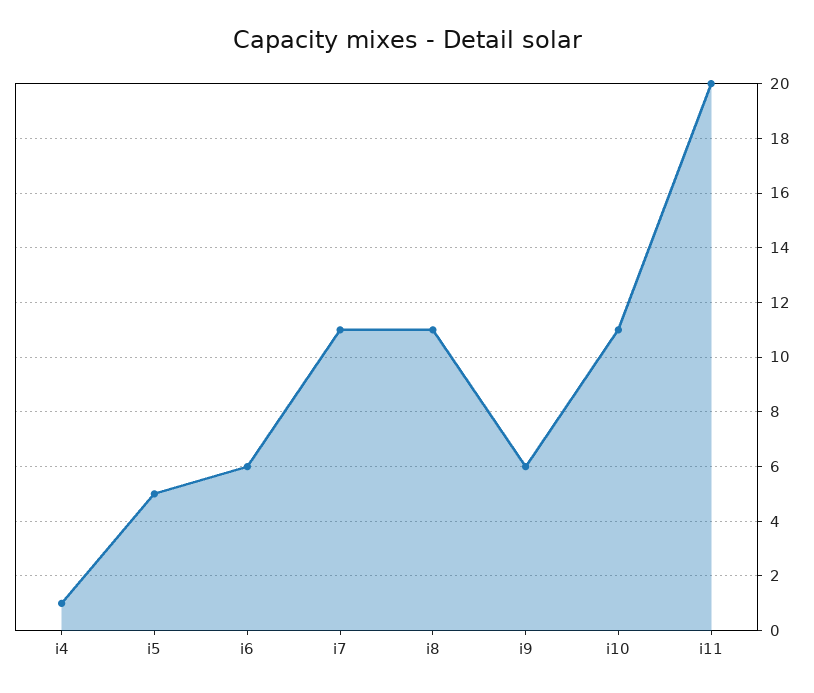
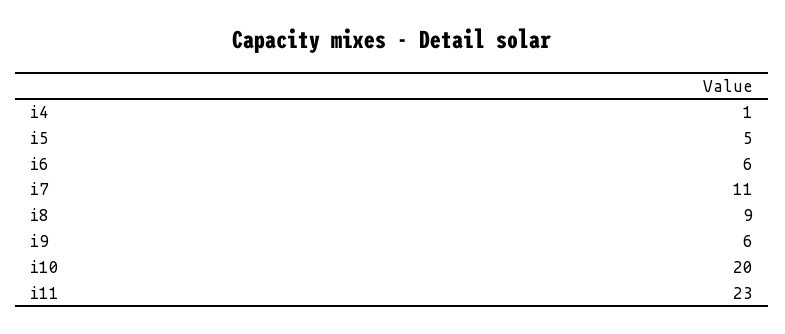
i8: 11 -> 9
i10: 11 -> 20
i11: 20 -> 23

